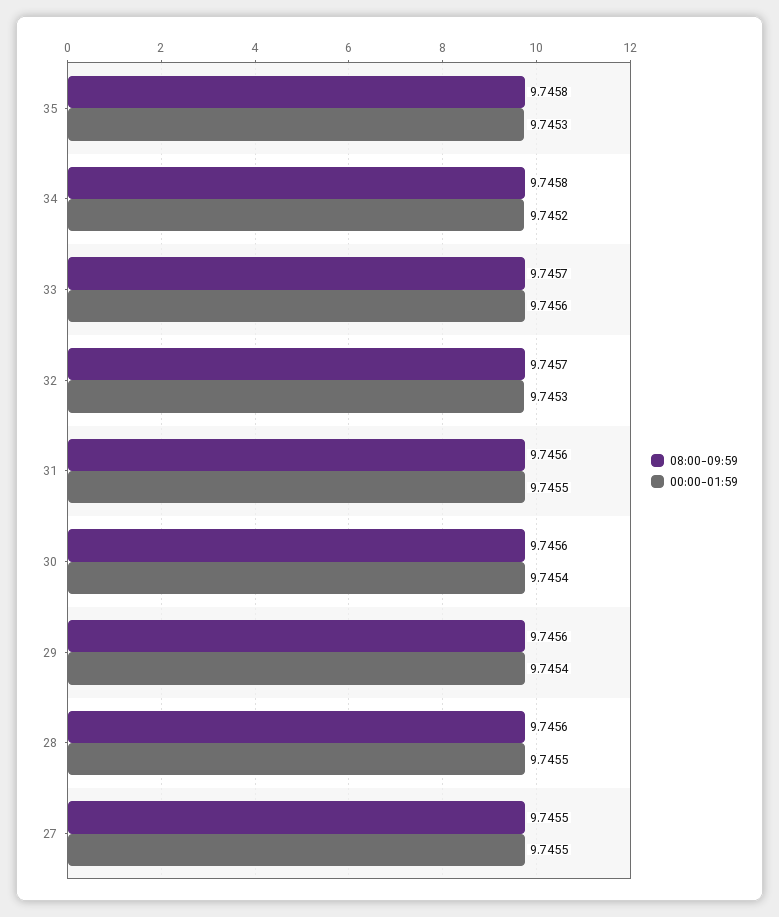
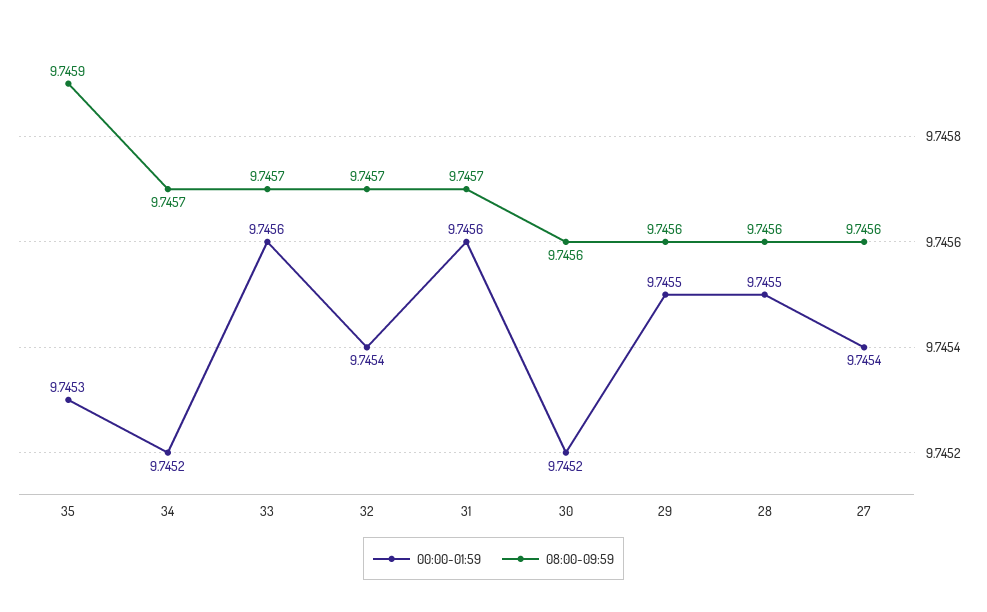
08:00-09:59, 35: 9.7458 -> 9.7459
08:00-09:59, 34: 9.7458 -> 9.7457
00:00-01:59, 32: 9.7453 -> 9.7454
08:00-09:59, 31: 9.7456 -> 9.7457
00:00-01:59, 31: 9.7455 -> 9.7456
00:00-01:59, 30: 9.7454 -> 9.7452
00:00-01:59, 29: 9.7454 -> 9.7455
08:00-09:59, 27: 9.7455 -> 9.7456
00:00-01:59, 27: 9.7455 -> 9.7454

